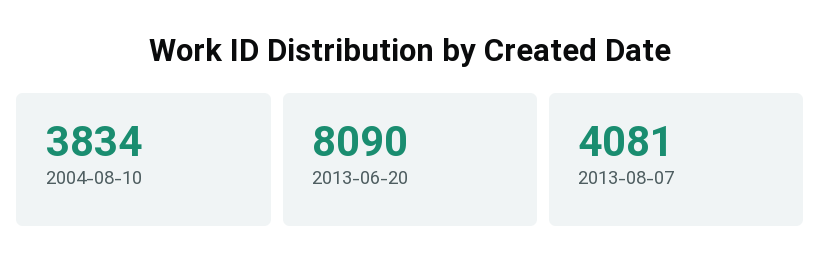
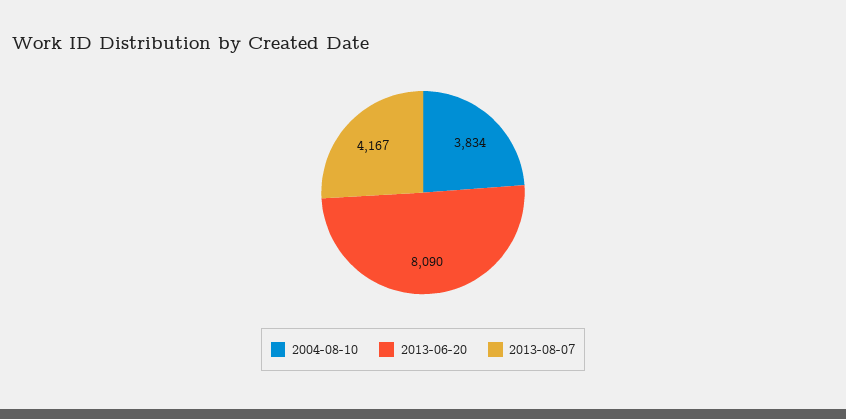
2013-08-07: 4081 -> 4167

